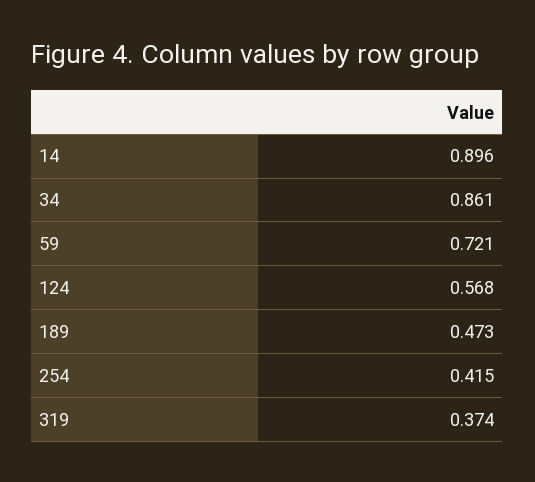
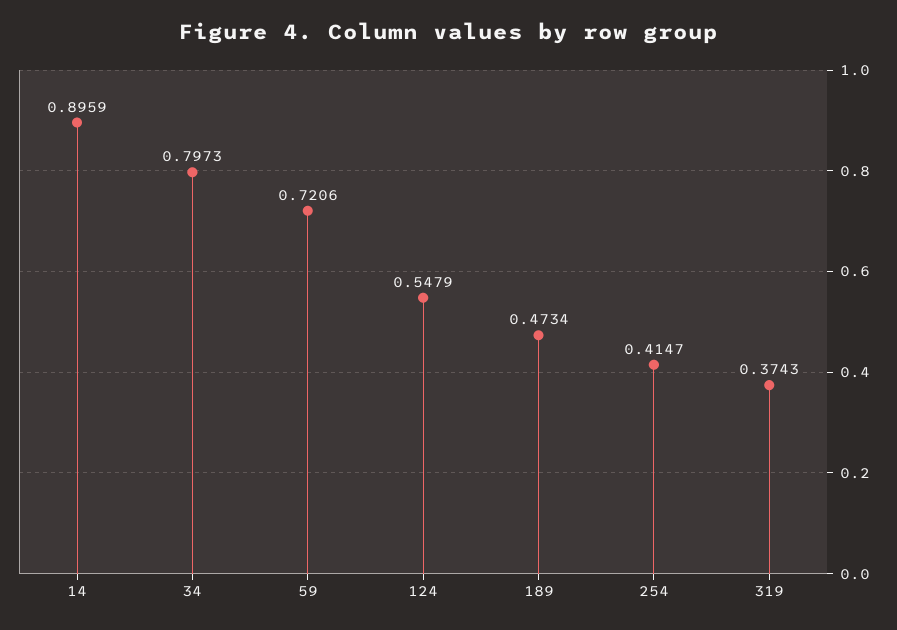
34: 0.861 -> 0.7973
124: 0.568 -> 0.5479

